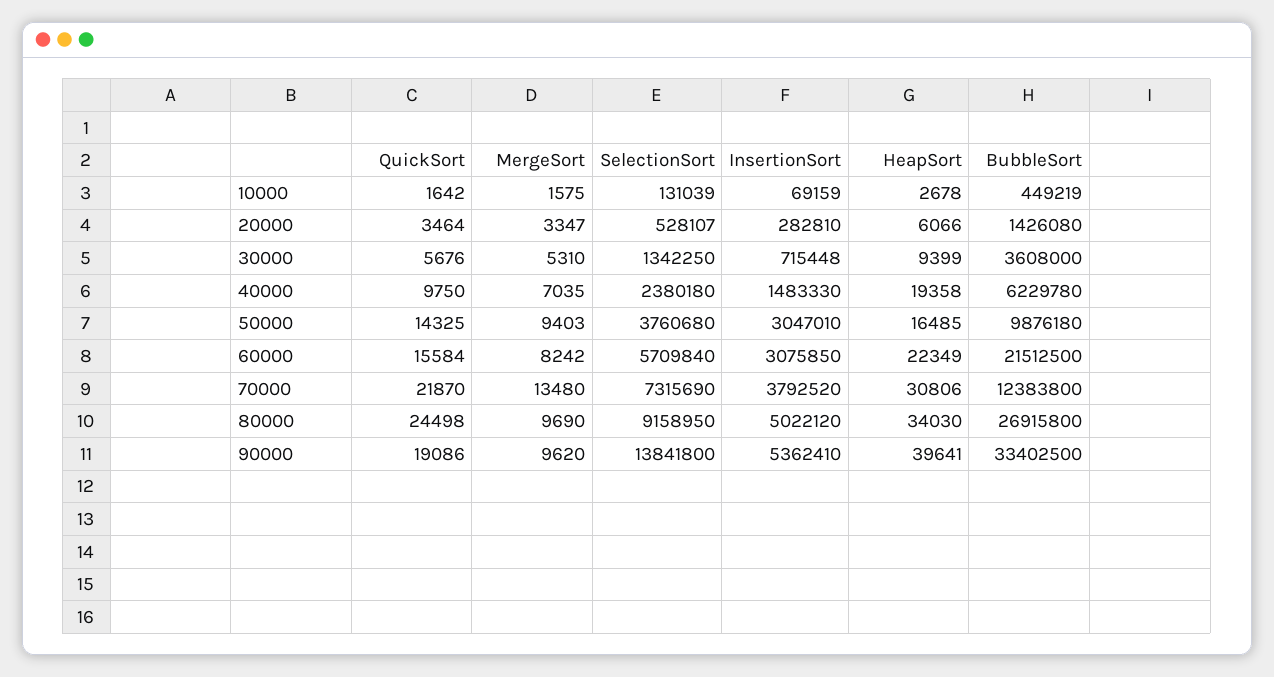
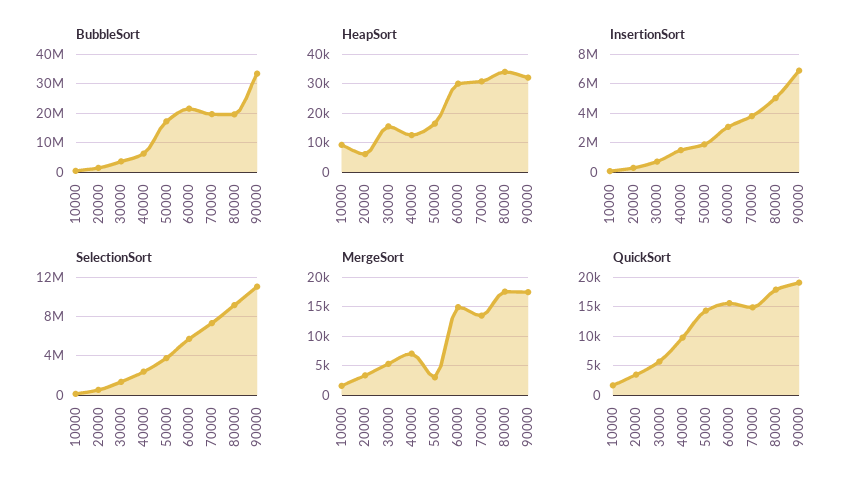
HeapSort, 10000: 2678 -> 10000
HeapSort, 30000: 9399 -> 15000
HeapSort, 40000: 19358 -> 12500
MergeSort, 50000: 9403 -> 2500
InsertionSort, 50000: 3047010 -> 2000000
BubbleSort, 50000: 9876180 -> 17500000
MergeSort, 60000: 8242 -> 15000
HeapSort, 60000: 22349 -> 30000
QuickSort, 70000: 21870 -> 15000
BubbleSort, 70000: 12383800 -> 20000000
QuickSort, 80000: 24498 -> 17500
MergeSort, 80000: 9690 -> 17500
BubbleSort, 80000: 26915800 -> 20000000
MergeSort, 90000: 9620 -> 17500
SelectionSort, 90000: 13841800 -> 11000000
InsertionSort, 90000: 5362410 -> 7000000
HeapSort, 90000: 39641 -> 32500

